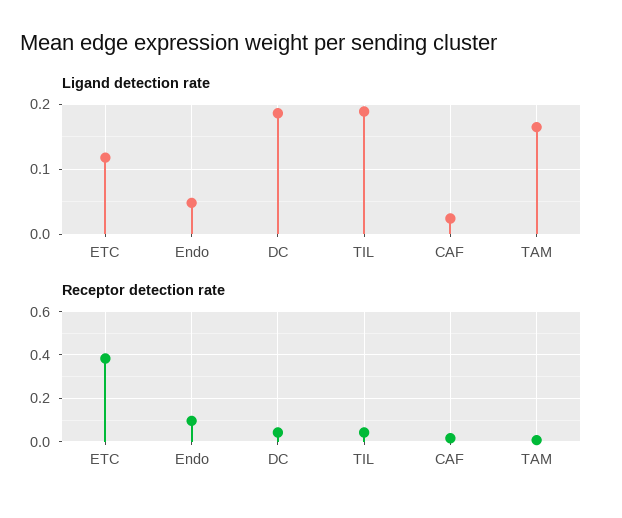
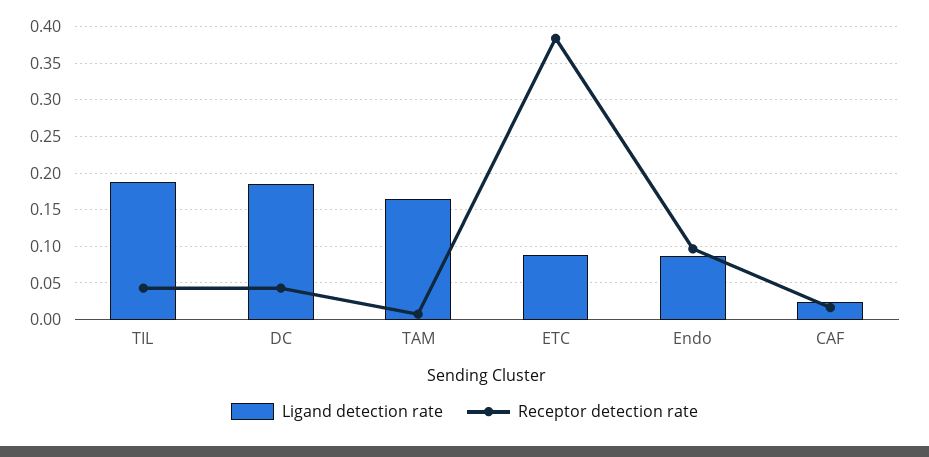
Ligand detection rate, ETC: 0.12 -> 0.09
Ligand detection rate, Endo: 0.05 -> 0.09

